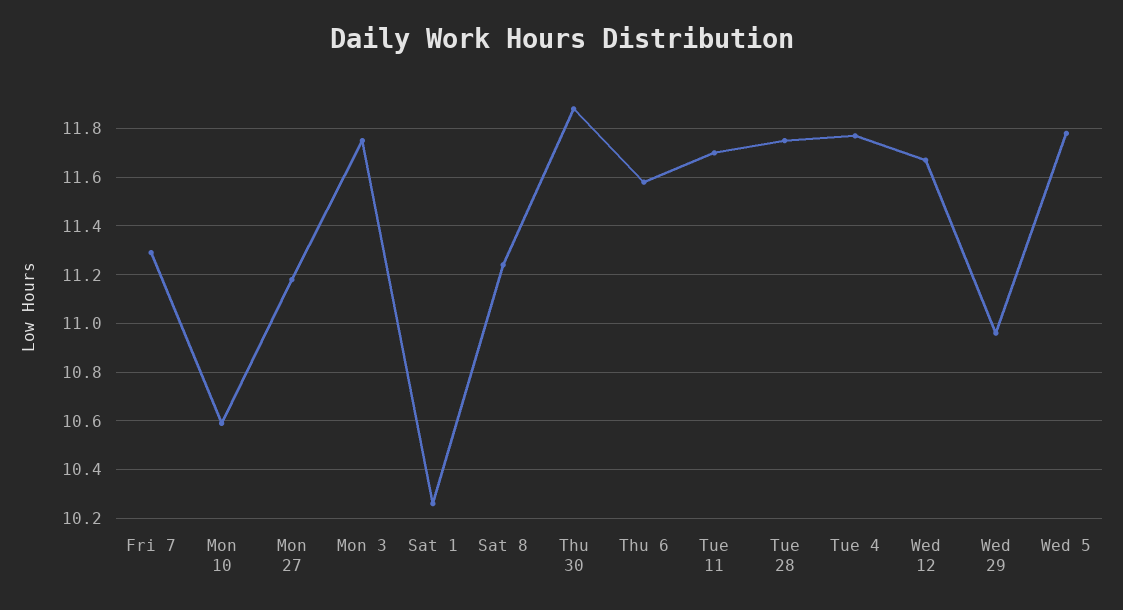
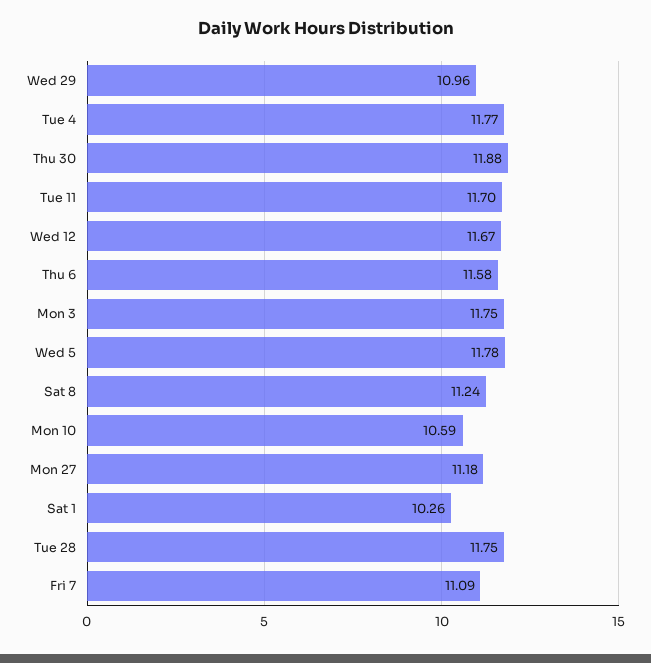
Fri 7: 11.3 -> 11.09

